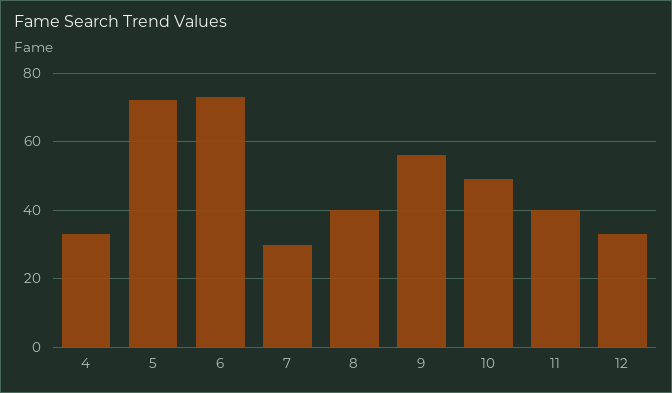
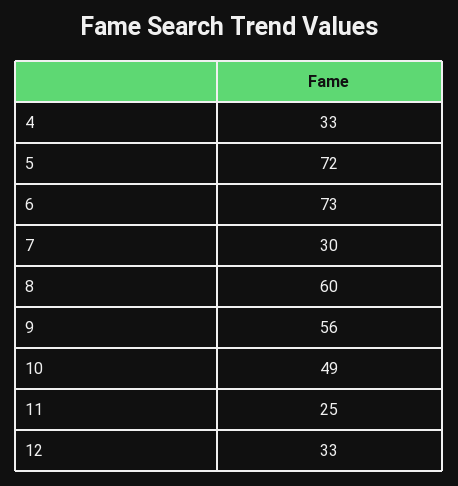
8: 40 -> 60
11: 40 -> 25

